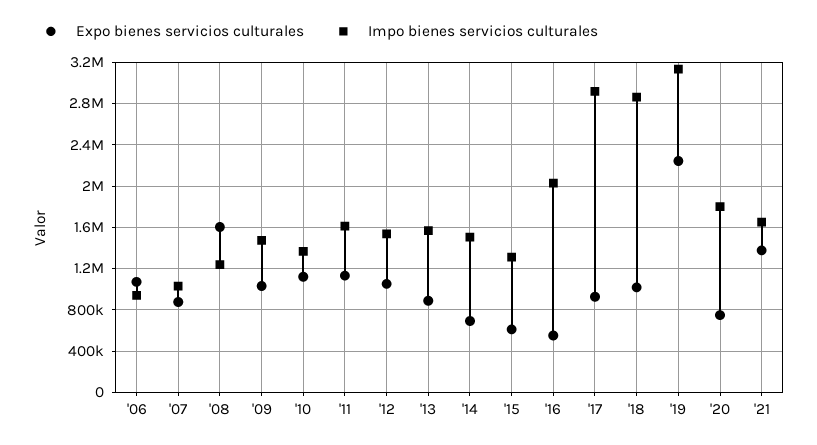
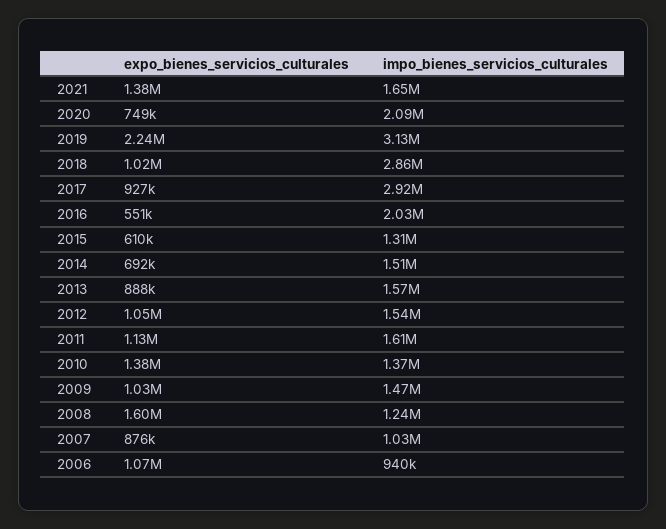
Expo bienes servicios culturales, '10: 1100000 -> 1380000
Impo bienes servicios culturales, '20: 1800000 -> 2090000

